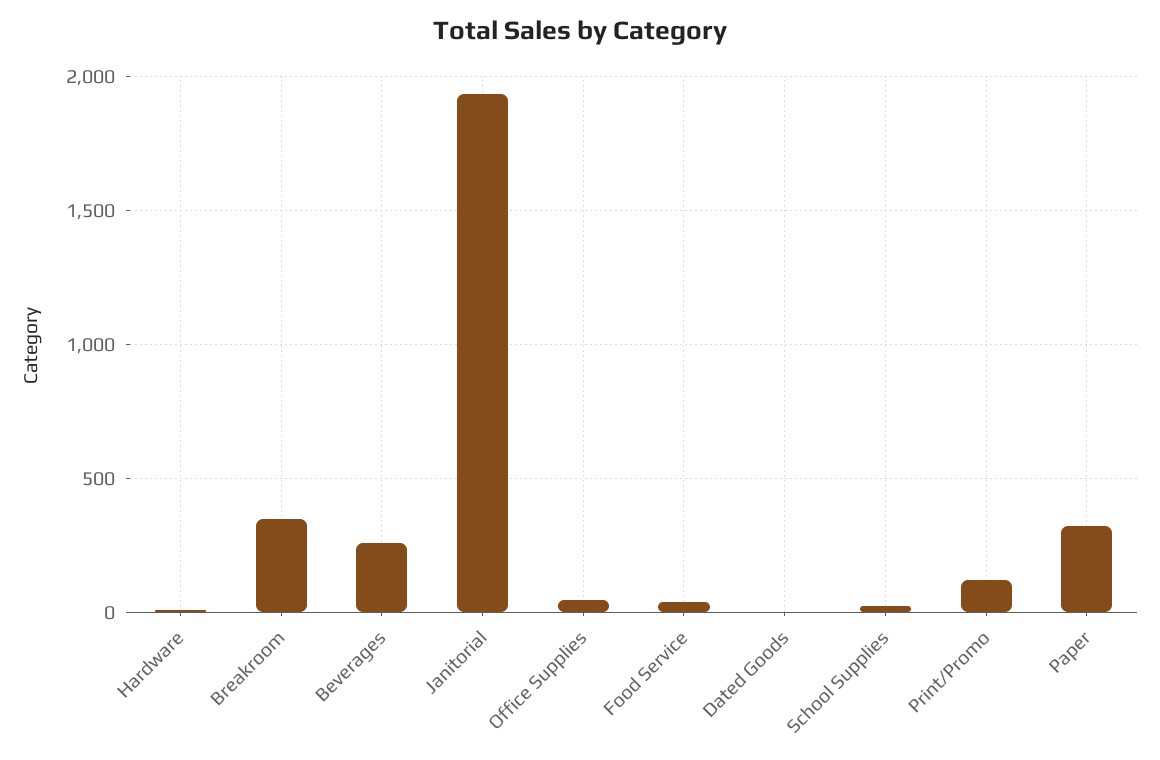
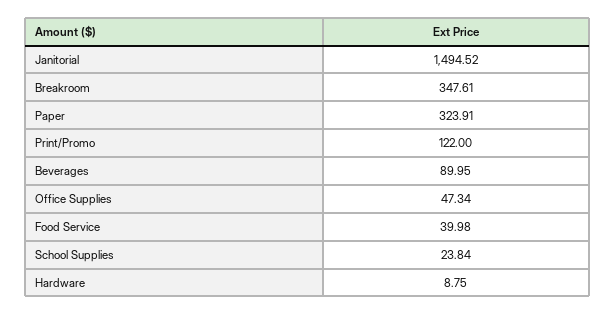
Beverages: 250 -> 89.95
Janitorial: 1950 -> 1494.52
Dated Goods: 0 -> none

